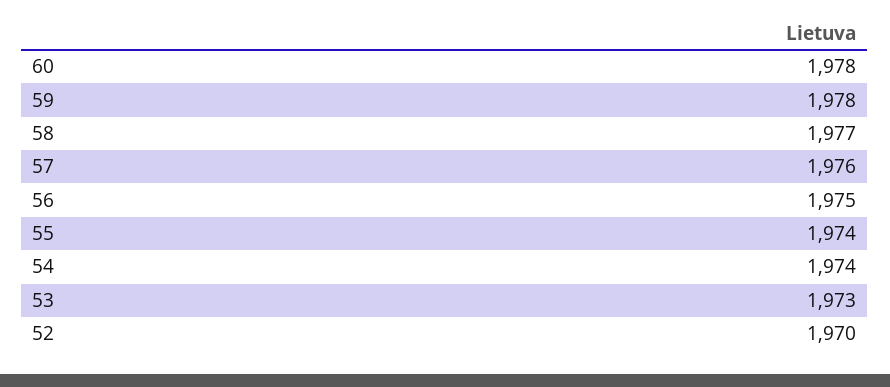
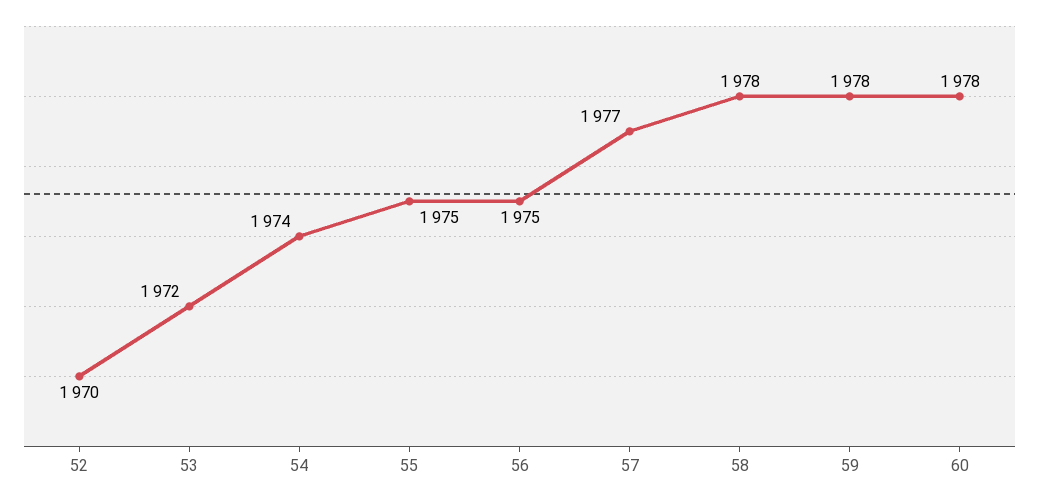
58: 1977 -> 1978
57: 1976 -> 1977
55: 1974 -> 1975
53: 1973 -> 1972

